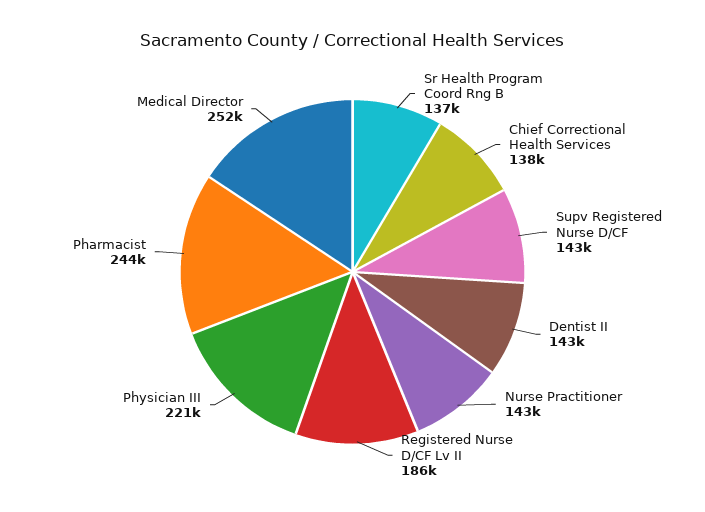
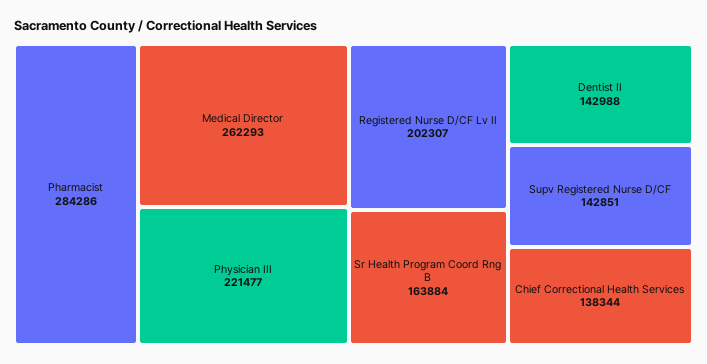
Sr Health Program Coord Rng B: 137000 -> 163884
Nurse Practitioner: 143000 -> none
Registered Nurse D/CF Lv II: 186000 -> 202307
Pharmacist: 244000 -> 284286
Medical Director: 252000 -> 262293

